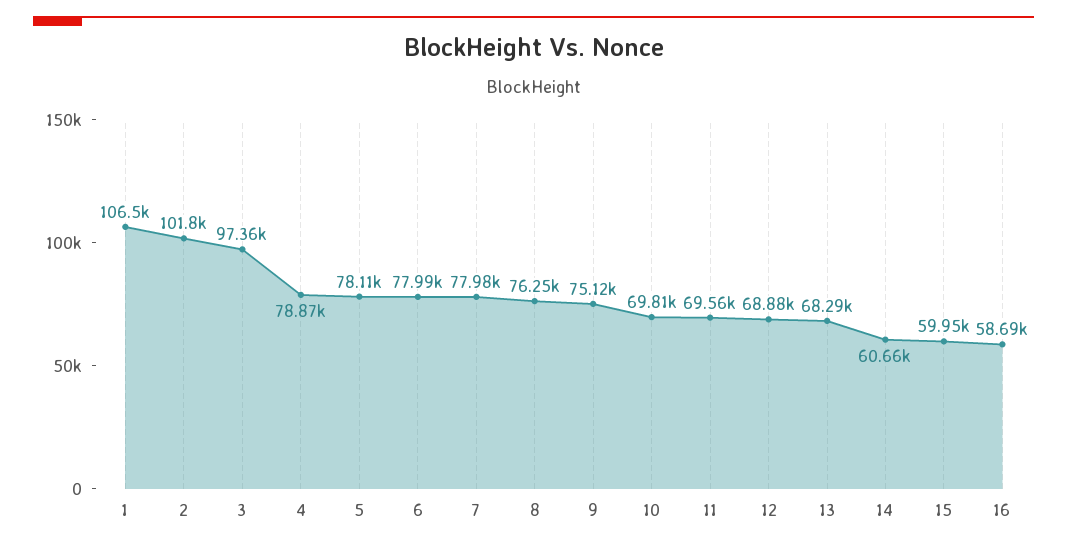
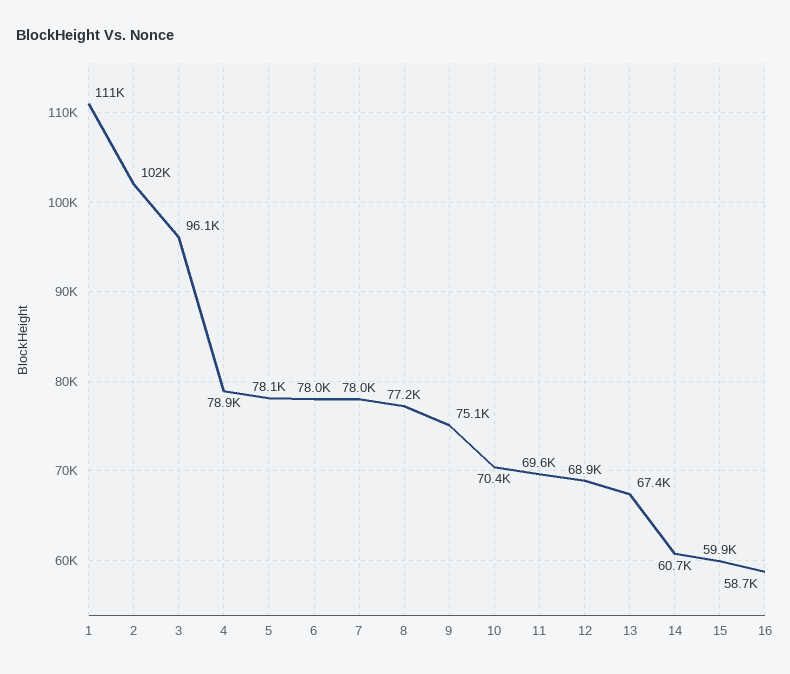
1: 106500 -> 111000
3: 97360 -> 96100
8: 76250 -> 77200
10: 69810 -> 70400
13: 68290 -> 67400

